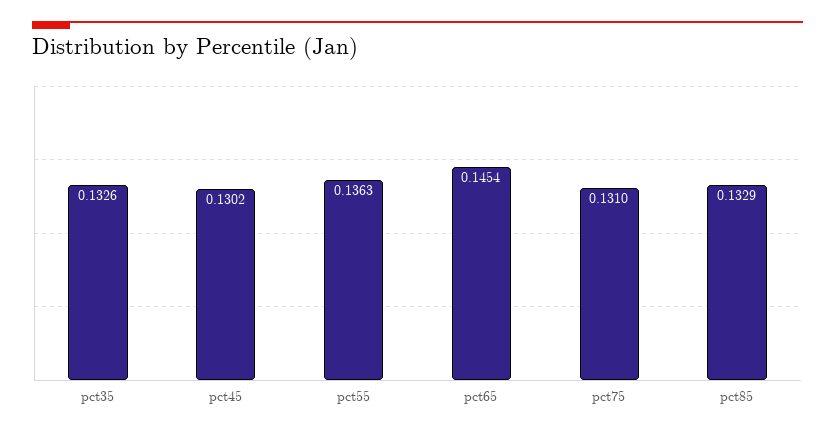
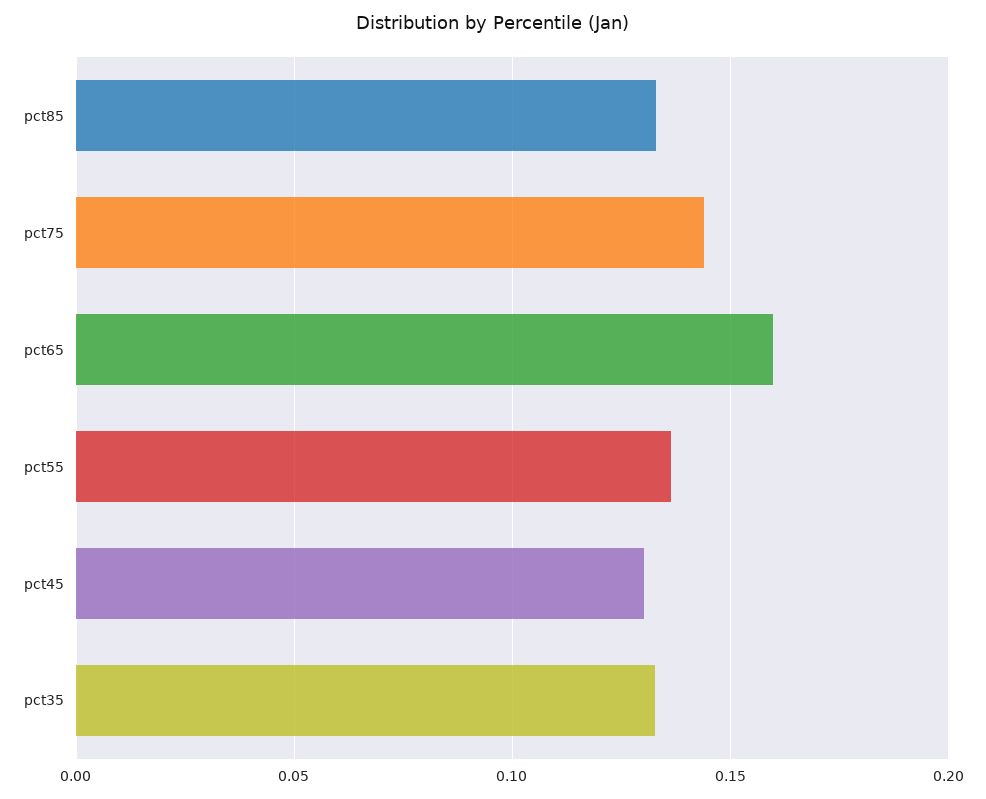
pct65: 0.1454 -> 0.16
pct75: 0.131 -> 0.145

